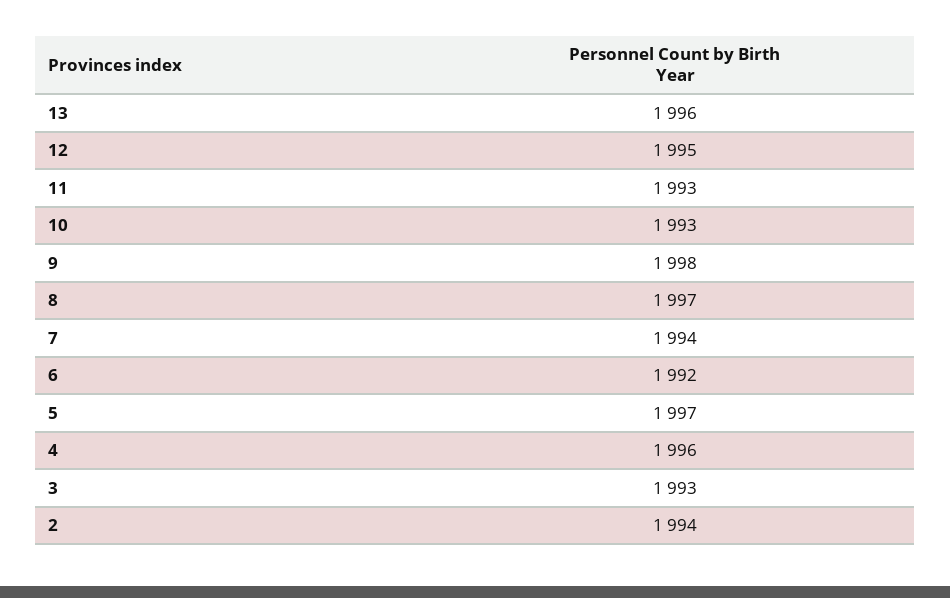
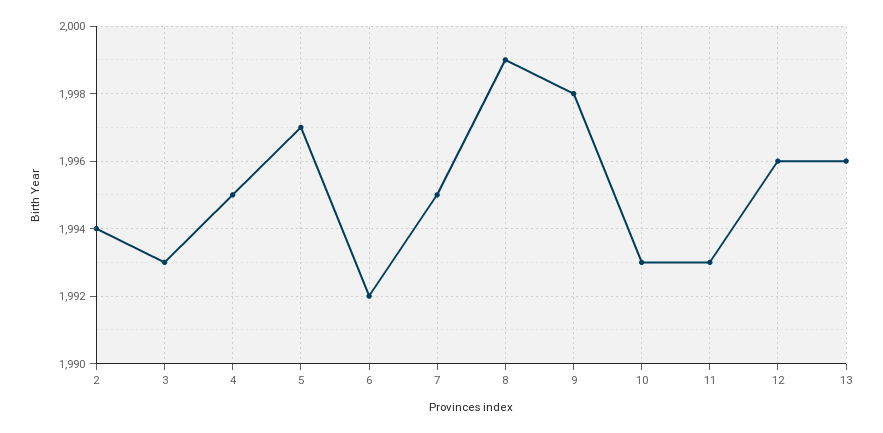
12: 1995 -> 1996
8: 1997 -> 1999
7: 1994 -> 1995
4: 1996 -> 1995

